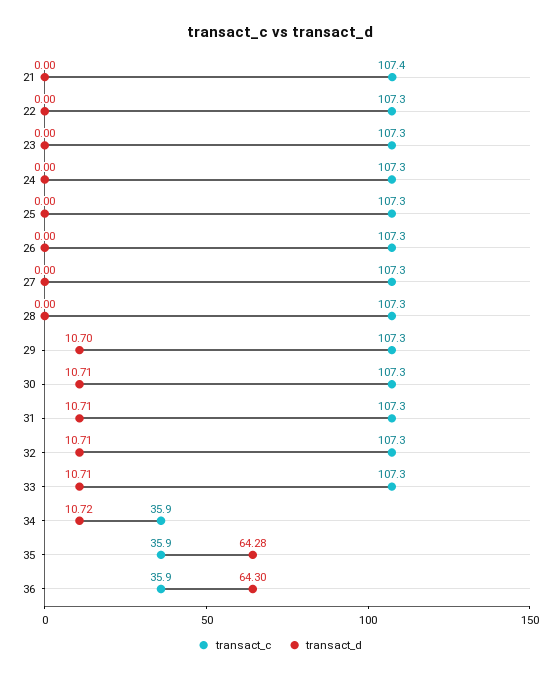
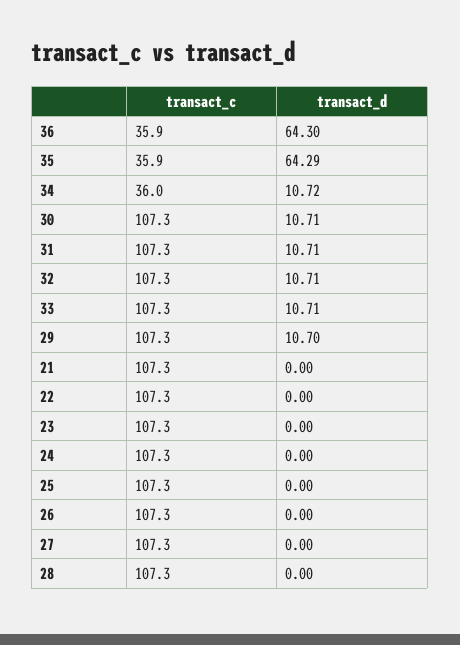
transact_c, 21: 107.4 -> 107.3
transact_c, 34: 35.9 -> 36
transact_d, 35: 64.28 -> 64.29

